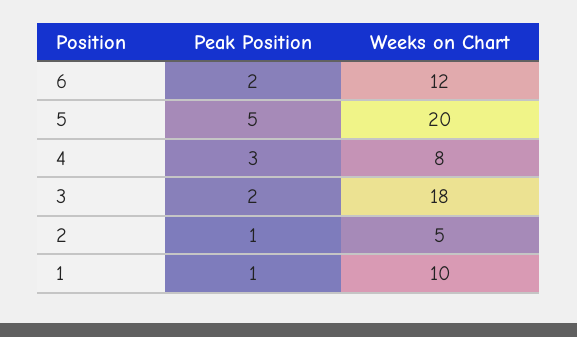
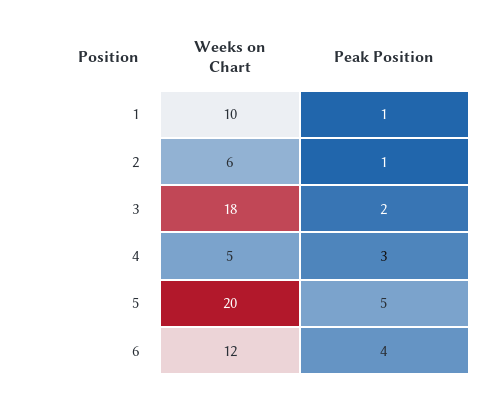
Peak Position, 6: 2 -> 4
Weeks on Chart, 4: 8 -> 5
Weeks on Chart, 2: 5 -> 6

